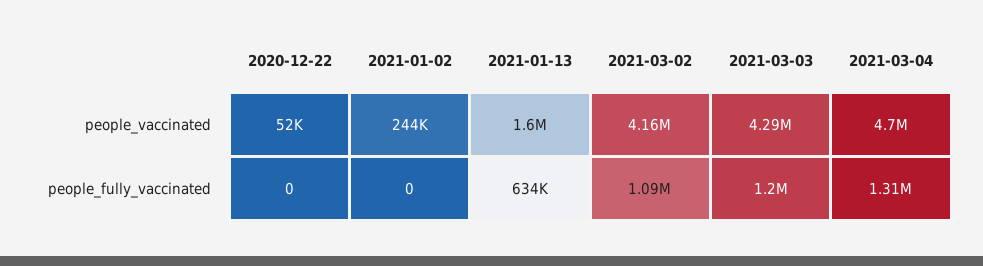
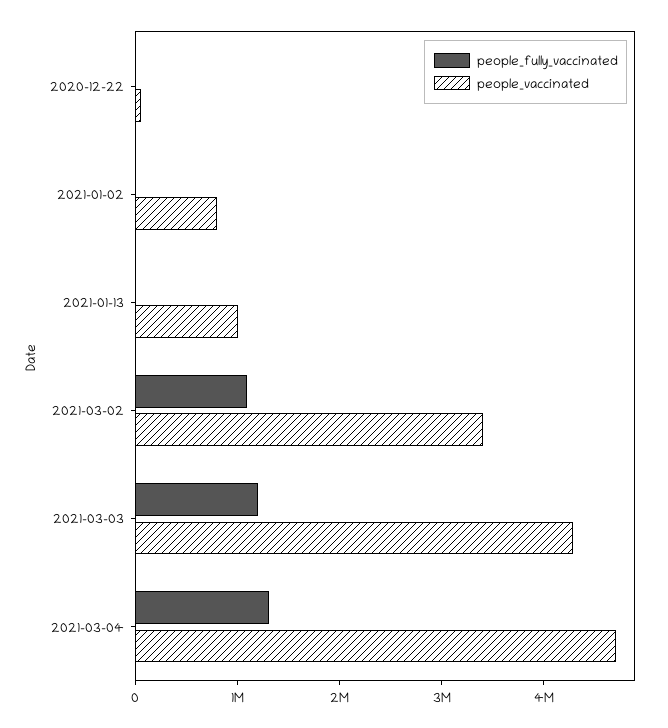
people_vaccinated, 2021-01-02: 244000 -> 800000
people_vaccinated, 2021-01-13: 1600000 -> 1000000
people_vaccinated, 2021-03-02: 4160000 -> 3400000
people_fully_vaccinated, 2021-01-13: 634000 -> 0

